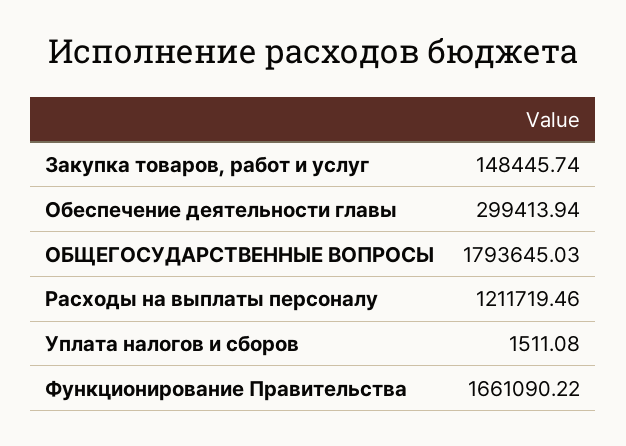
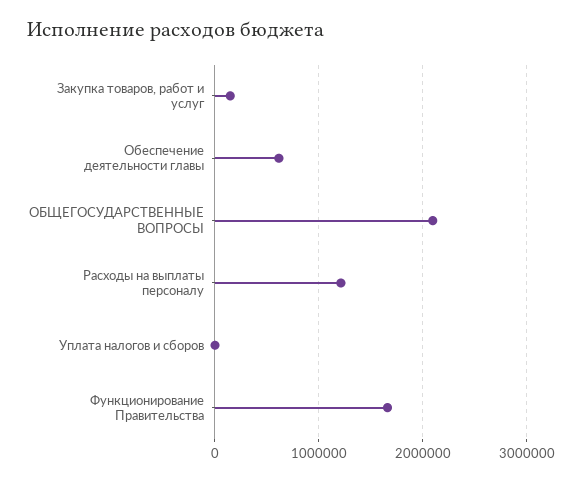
Обеспечение деятельности главы: 299413.94 -> 600000
ОБЩЕГОСУДАРСТВЕННЫЕ ВОПРОСЫ: 1793645.03 -> 2100000

